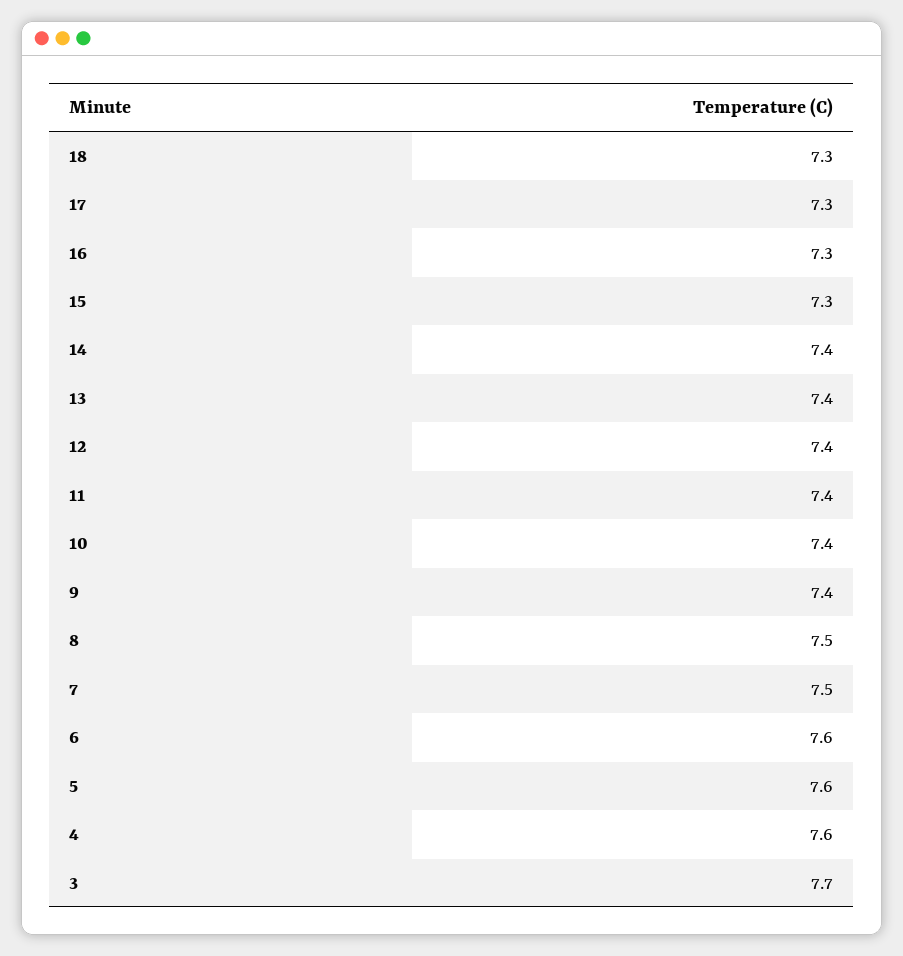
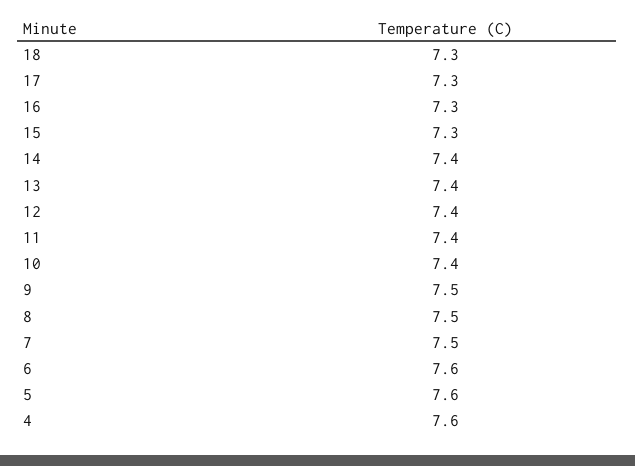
9: 7.4 -> 7.5
3: 7.7 -> none

